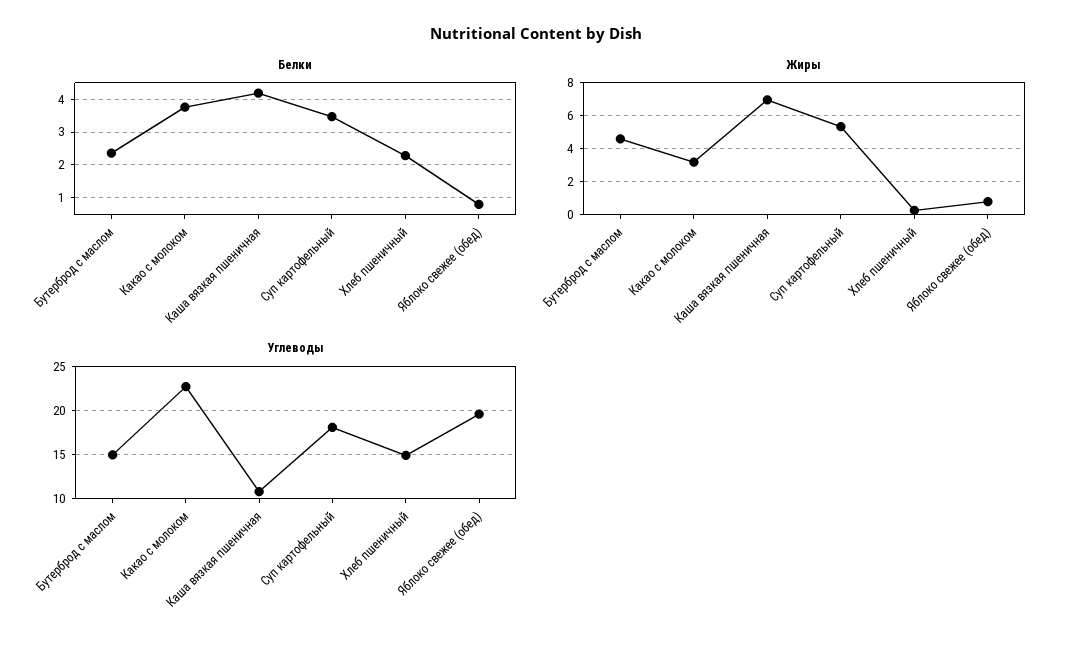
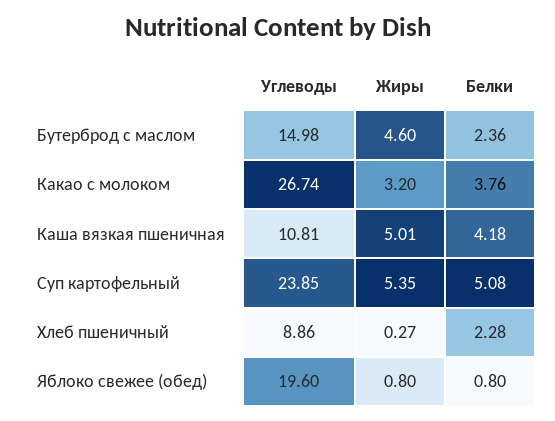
Белки, Суп картофельный: 3.4 -> 5.08
Жиры, Каша вязкая пшеничная: 7 -> 5.01
Углеводы, Какао с молоком: 23 -> 26.74
Углеводы, Суп картофельный: 18 -> 23.85
Углеводы, Хлеб пшеничный: 15 -> 8.86

